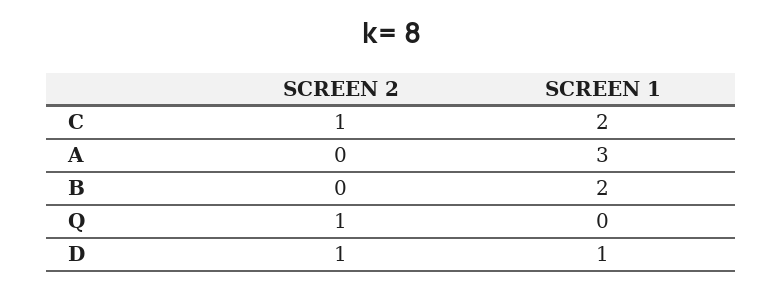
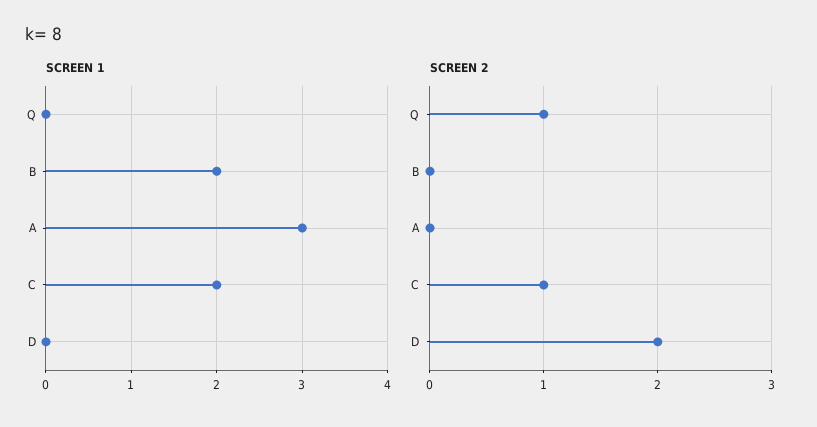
SCREEN 2, D: 1 -> 2
SCREEN 1, D: 1 -> 0

